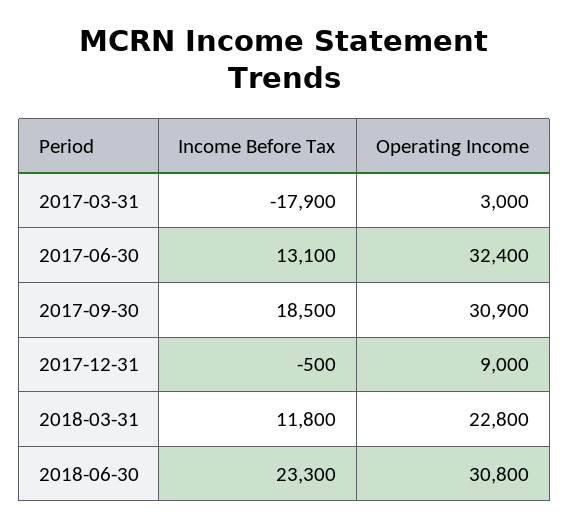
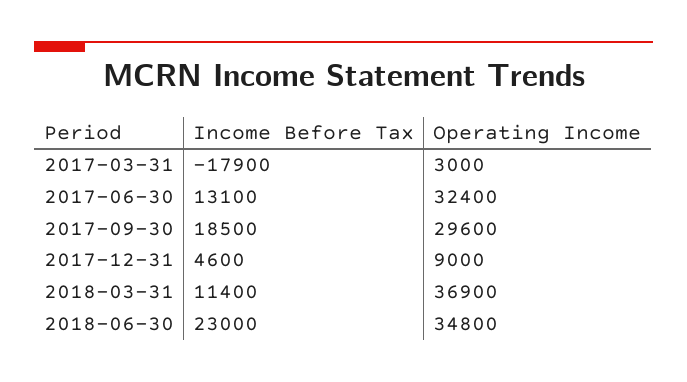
Operating Income, 2017-09-30: 30900 -> 29600
Income Before Tax, 2017-12-31: -500 -> 4600
Income Before Tax, 2018-03-31: 11800 -> 11400
Operating Income, 2018-03-31: 22800 -> 36900
Income Before Tax, 2018-06-30: 23300 -> 23000
Operating Income, 2018-06-30: 30800 -> 34800

